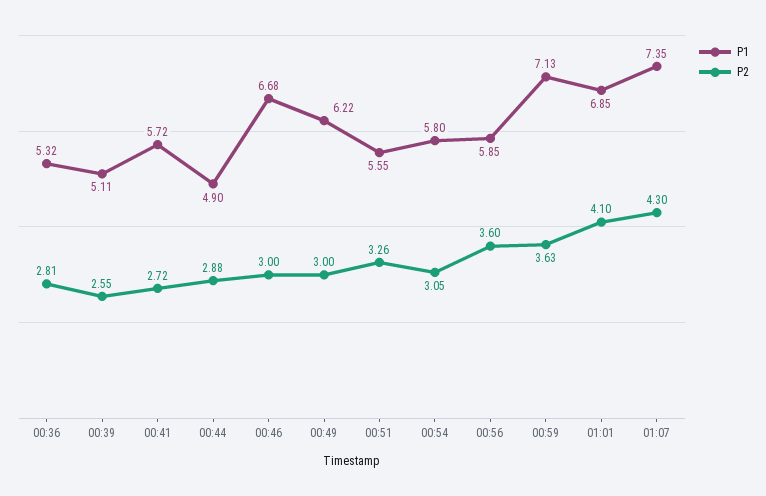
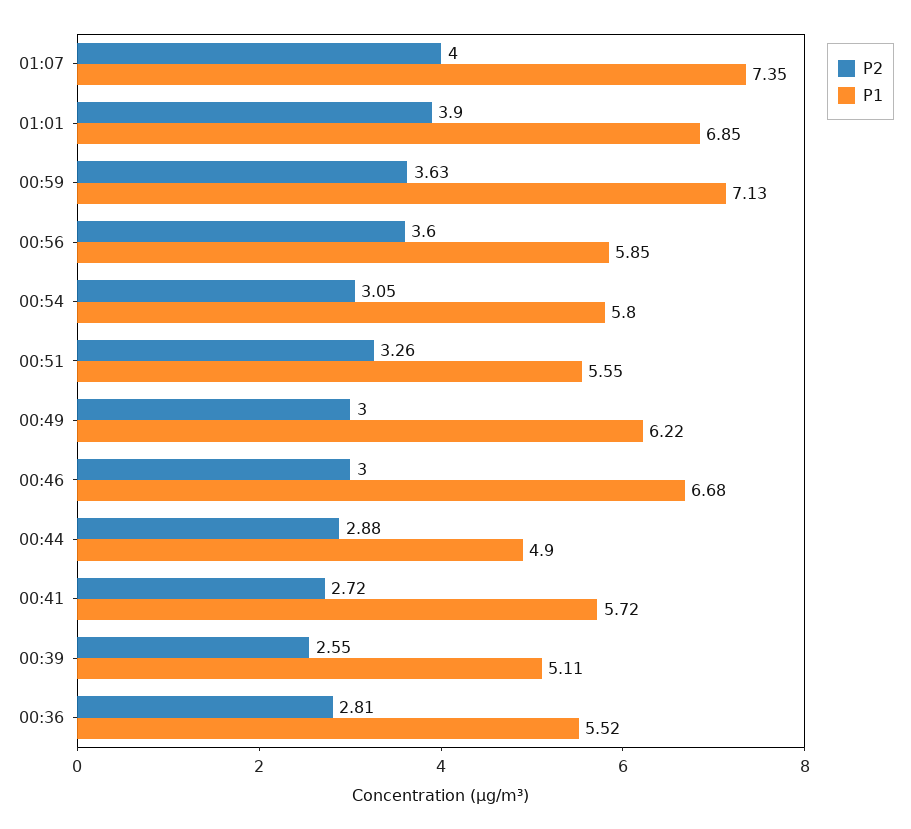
P1, 00:36: 5.32 -> 5.52
P2, 01:01: 4.1 -> 3.9
P2, 01:07: 4.3 -> 4

